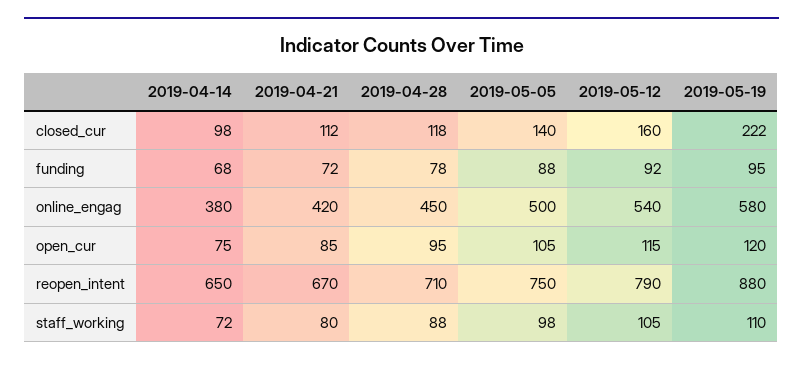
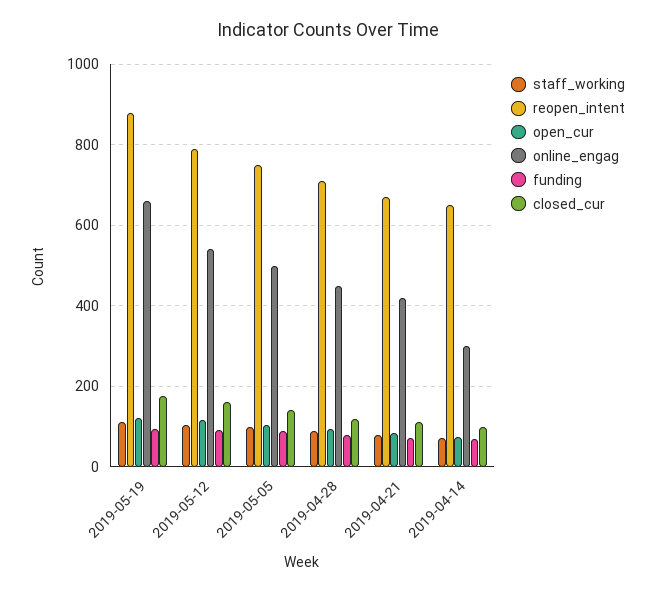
closed_cur, 2019-05-19: 222 -> 180
online_engag, 2019-04-14: 380 -> 300
online_engag, 2019-05-19: 580 -> 660

